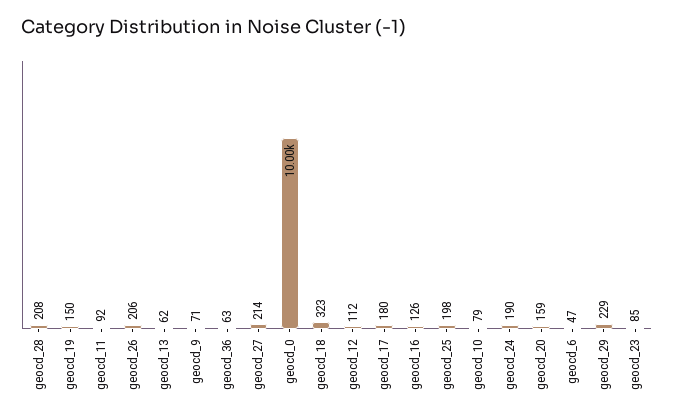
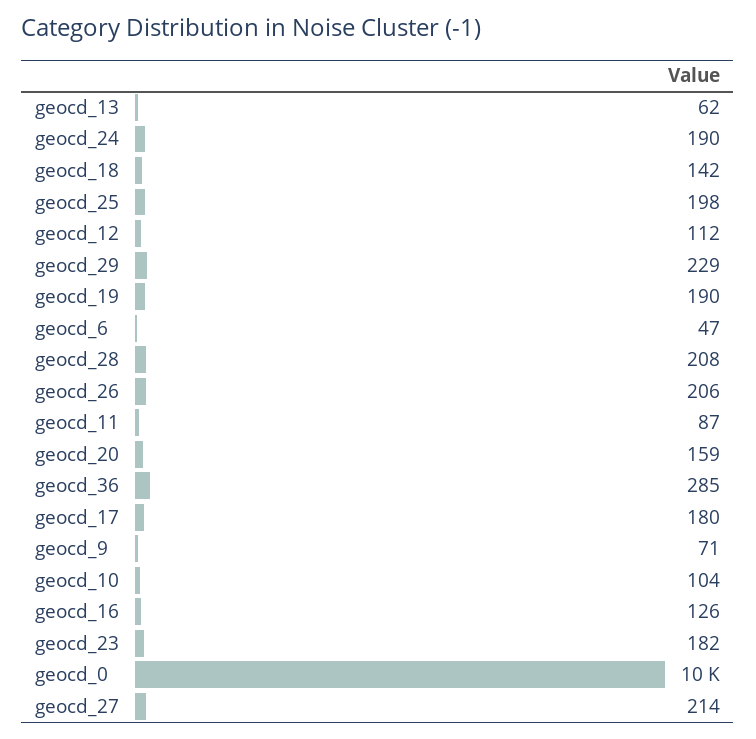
geocd_19: 150 -> 190
geocd_11: 92 -> 87
geocd_36: 63 -> 285
geocd_18: 323 -> 142
geocd_10: 79 -> 104
geocd_23: 85 -> 182

